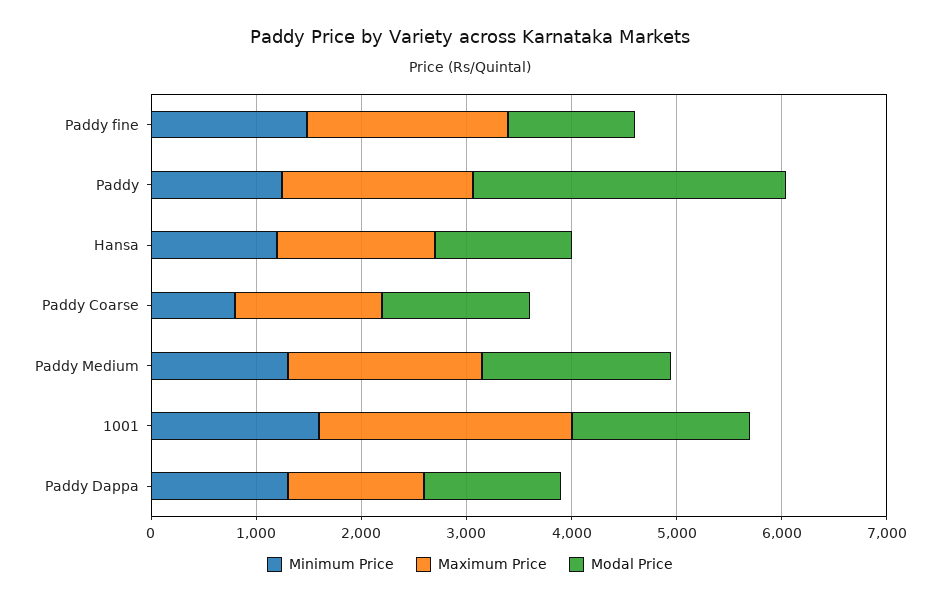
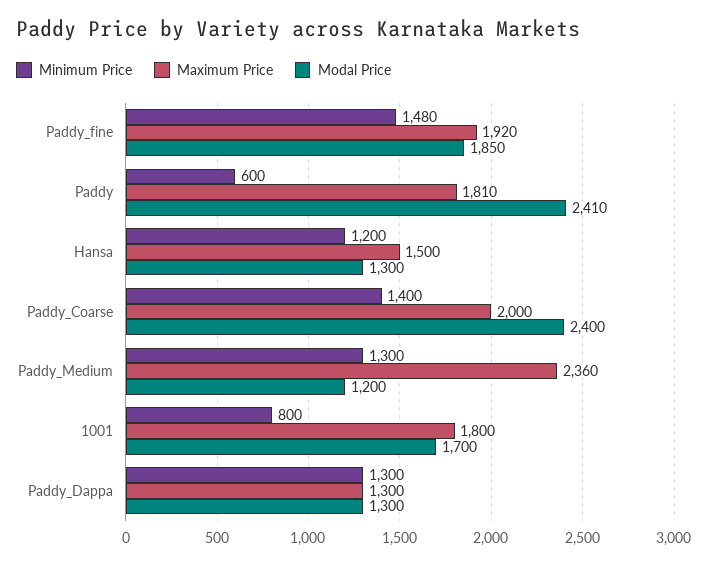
Modal Price, Paddy fine: 1200 -> 1850
Minimum Price, Paddy: 1200 -> 600
Modal Price, Paddy: 3000 -> 2410
Minimum Price, Paddy Coarse: 800 -> 1400
Maximum Price, Paddy Coarse: 1400 -> 2000
Modal Price, Paddy Coarse: 1400 -> 2400
Maximum Price, Paddy Medium: 1800 -> 2360
Modal Price, Paddy Medium: 1800 -> 1200
Minimum Price, 1001: 1600 -> 800
Maximum Price, 1001: 2400 -> 1800

